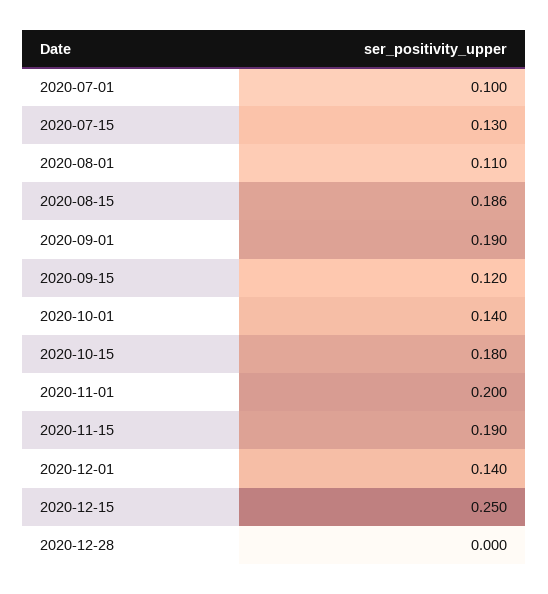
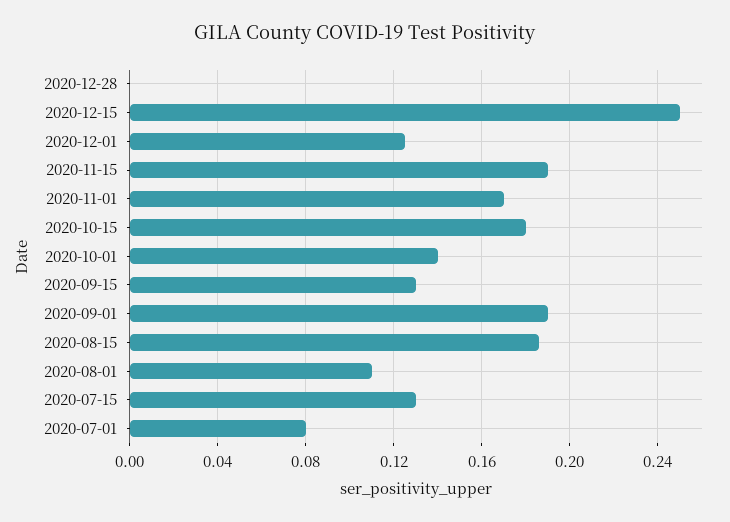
2020-07-01: 0.1 -> 0.08
2020-09-15: 0.12 -> 0.13
2020-11-01: 0.2 -> 0.17
2020-12-01: 0.14 -> 0.125

